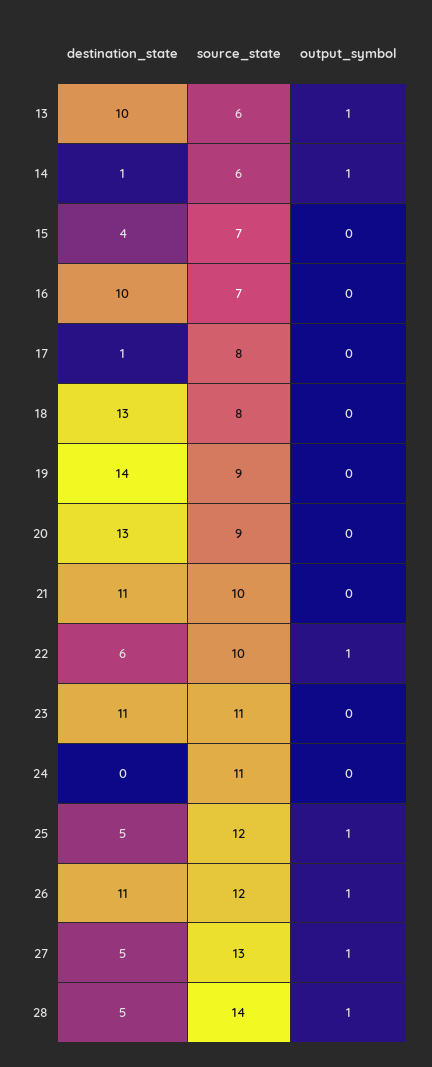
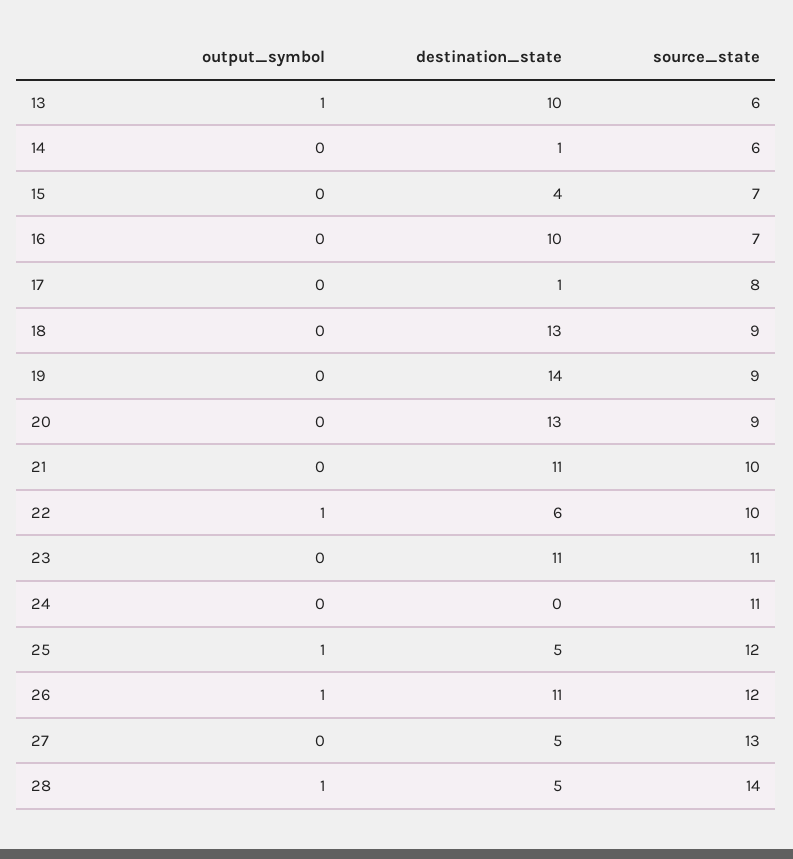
output_symbol, 14: 1 -> 0
source_state, 18: 8 -> 9
output_symbol, 27: 1 -> 0

